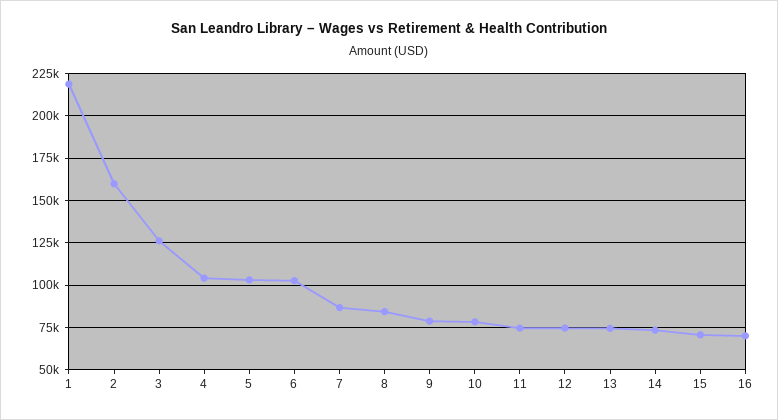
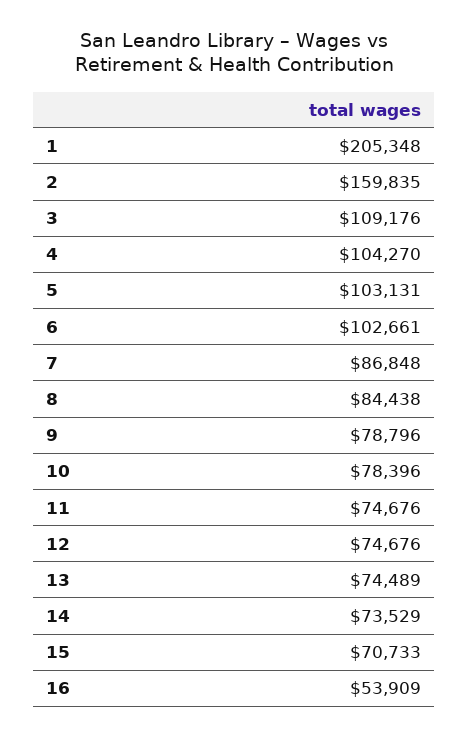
1: 220000 -> 205348
3: 125000 -> 109176
16: 70000 -> 53909

